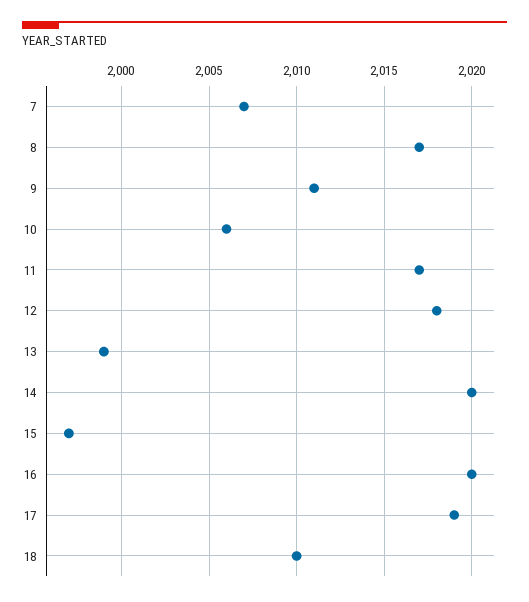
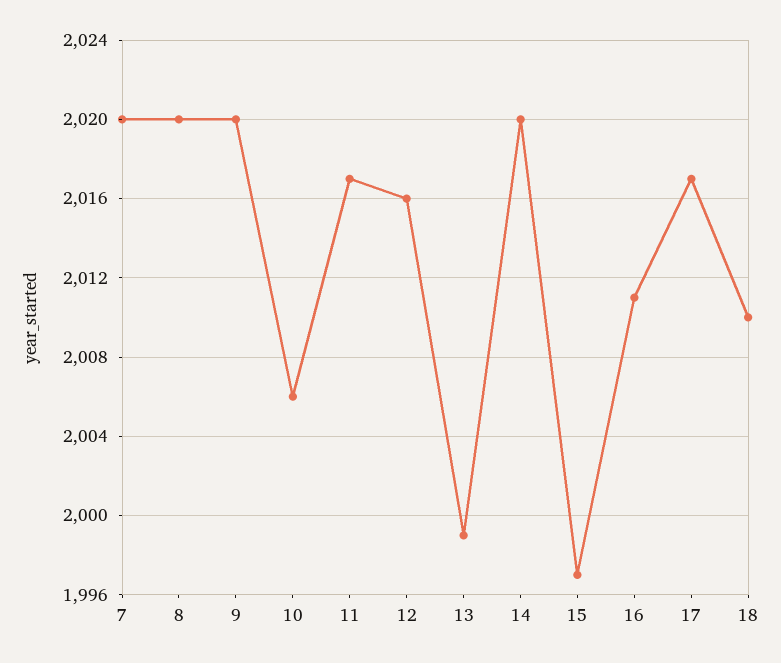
7: 2007 -> 2020
8: 2017 -> 2020
9: 2011 -> 2020
12: 2018 -> 2016
16: 2020 -> 2011
17: 2019 -> 2017

